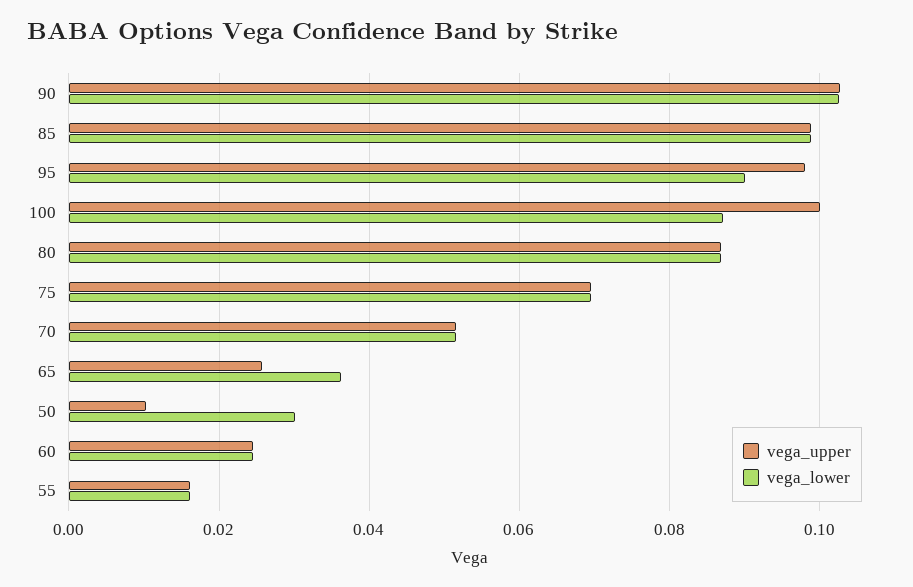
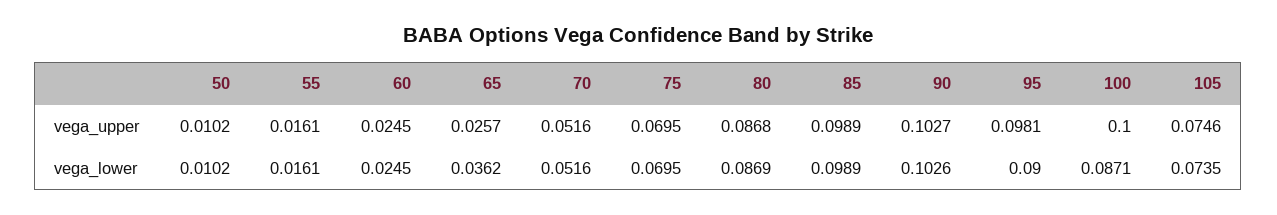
vega_lower, 50: 0.03 -> 0.0102
vega_upper, 105: none -> 0.0746
vega_lower, 105: none -> 0.0735

